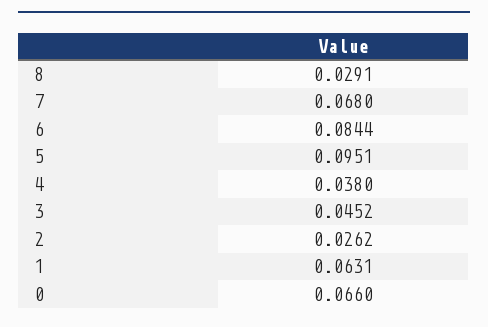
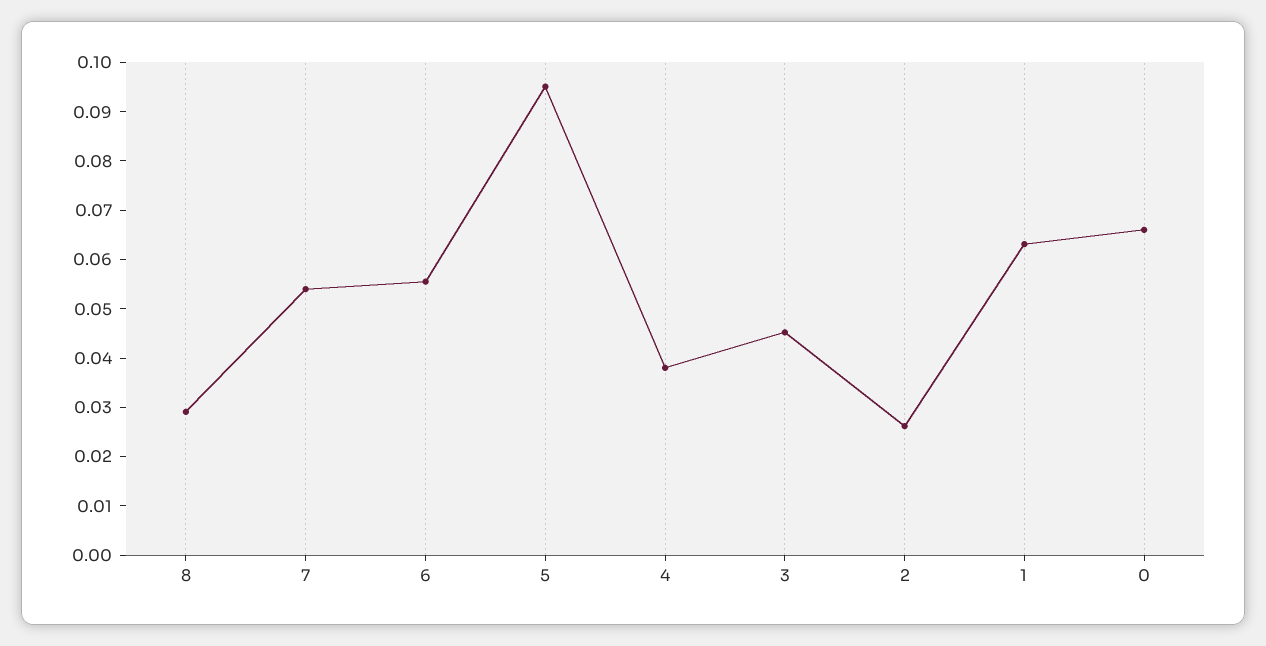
7: 0.068 -> 0.054
6: 0.0844 -> 0.056

